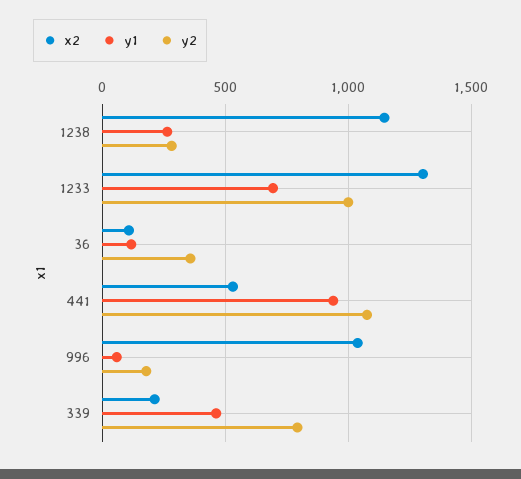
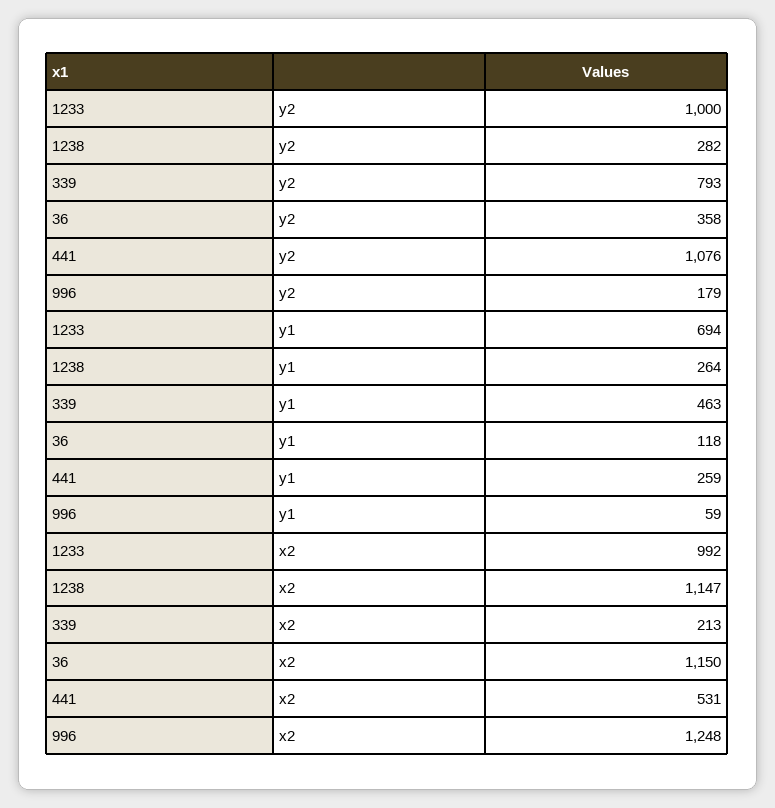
x2, 1233: 1300 -> 992
x2, 36: 100 -> 1150
y1, 441: 950 -> 259
x2, 996: 1050 -> 1248

